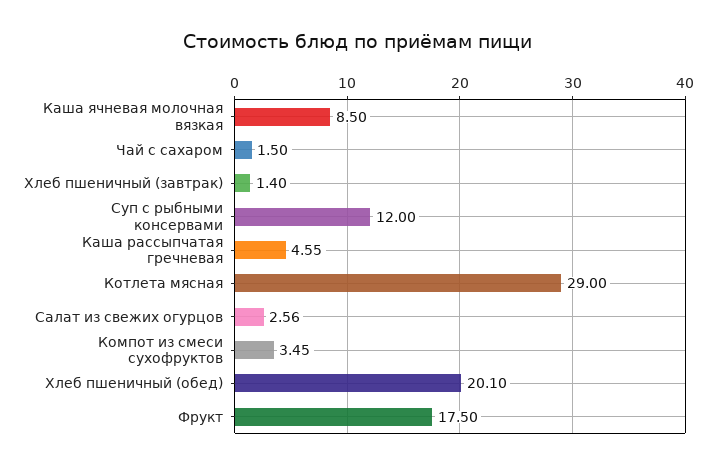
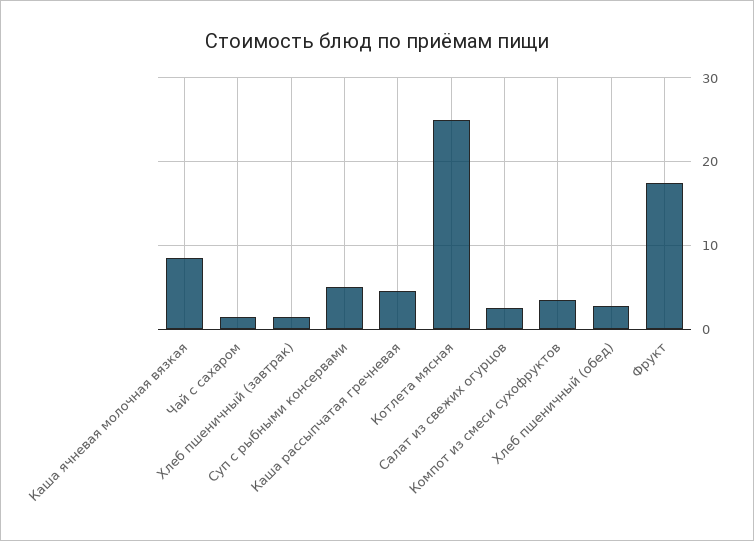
Суп с рыбными консервами: 12 -> 5
Котлета мясная: 29 -> 25
Хлеб пшеничный (обед): 20.1 -> 3

